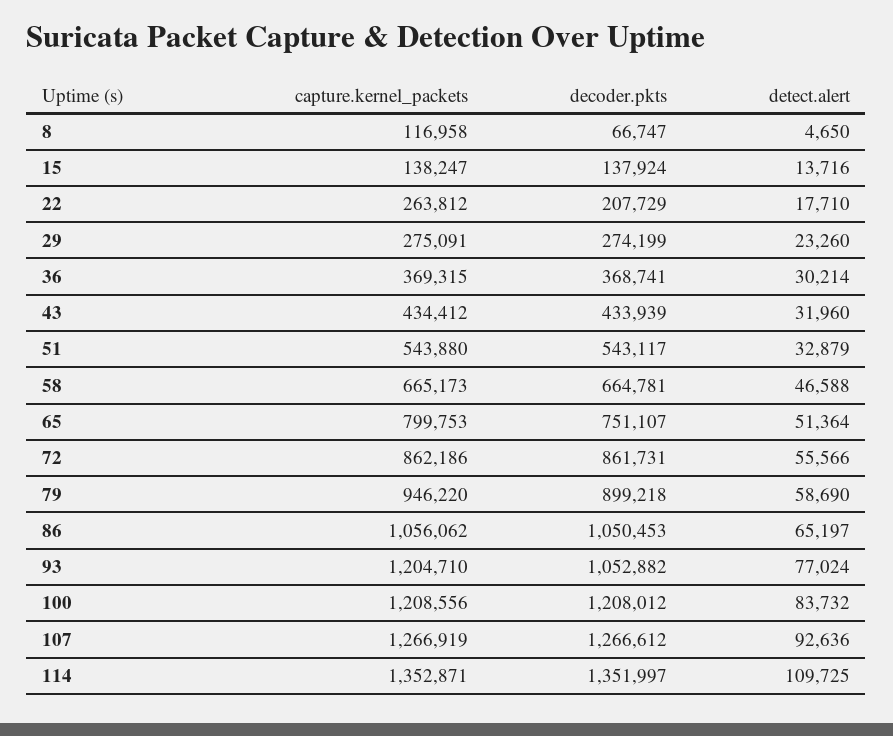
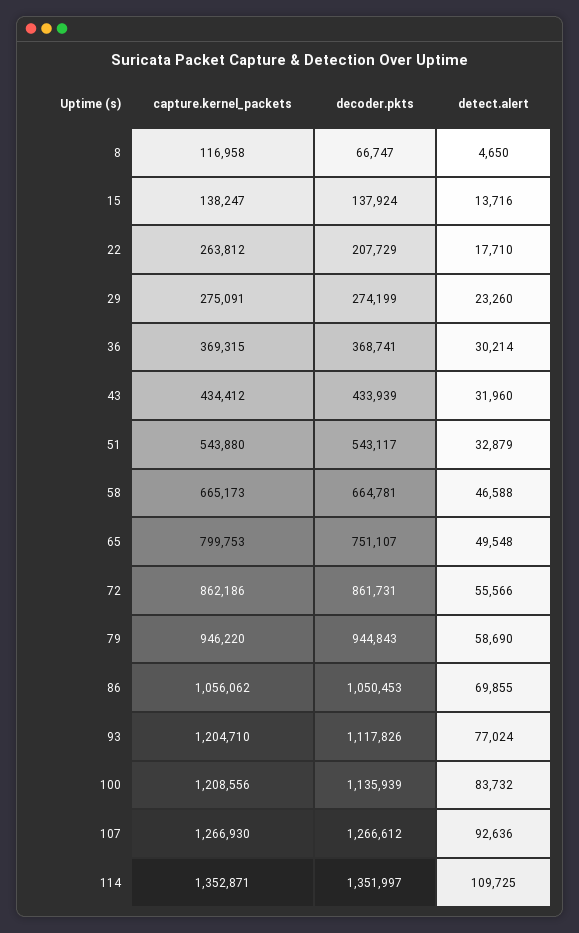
detect.alert, 65: 51364 -> 49548
decoder.pkts, 79: 899218 -> 944843
detect.alert, 86: 65197 -> 69855
decoder.pkts, 93: 1052882 -> 1117826
decoder.pkts, 100: 1208012 -> 1135939
capture.kernel_packets, 107: 1266919 -> 1266930

